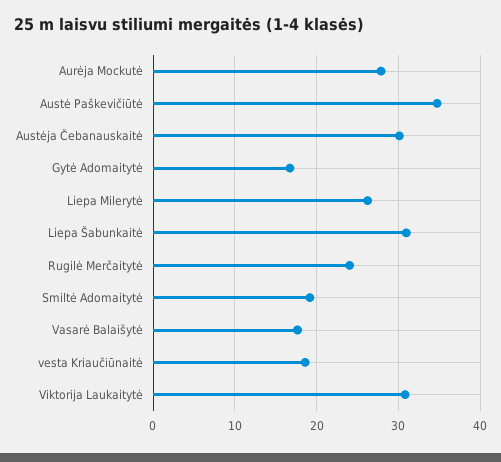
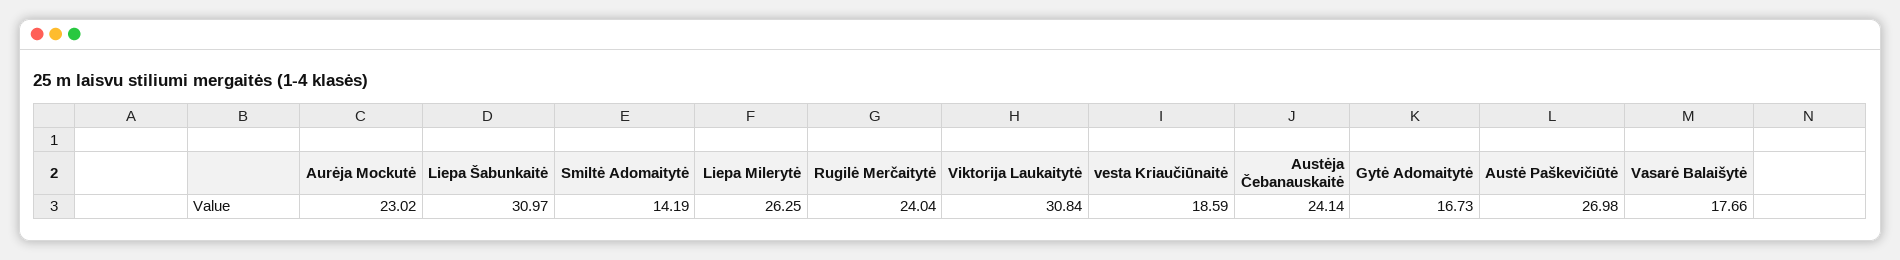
Aurėja Mockutė: 28 -> 23.02
Austė Paškevičiūtė: 35 -> 26.98
Austėja Čebanauskaitė: 30 -> 24.14
Smiltė Adomaitytė: 19 -> 14.19

